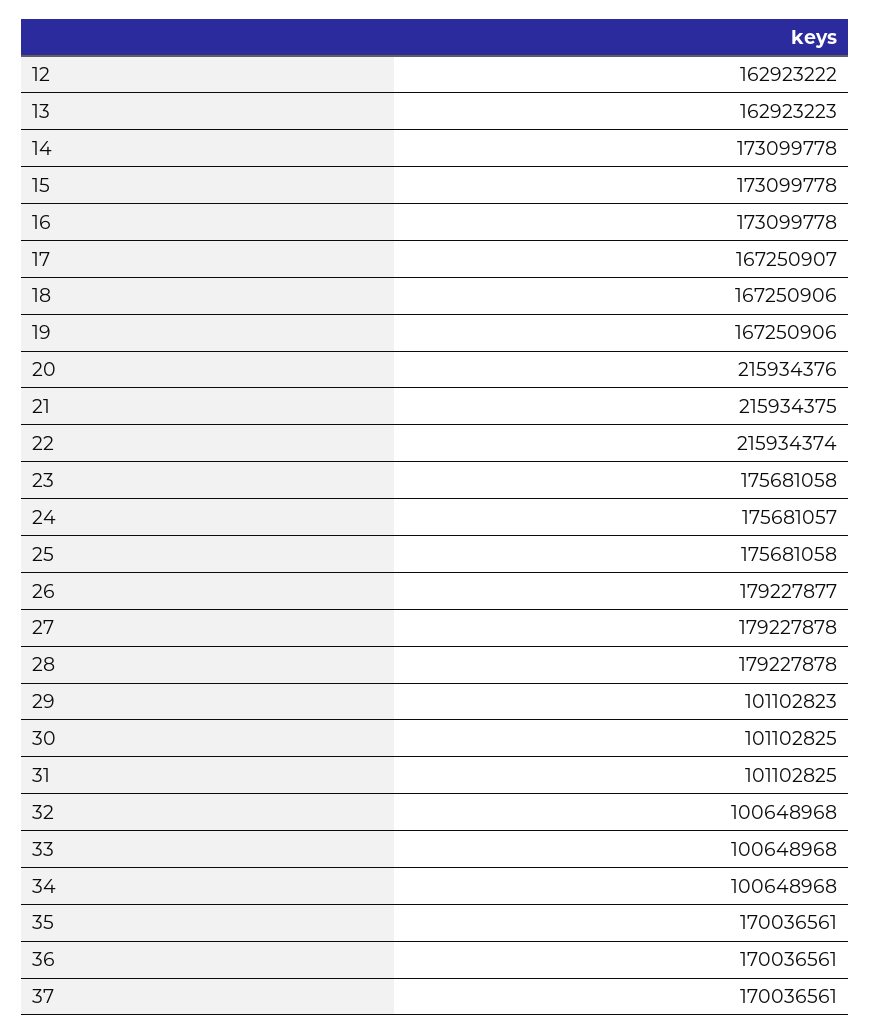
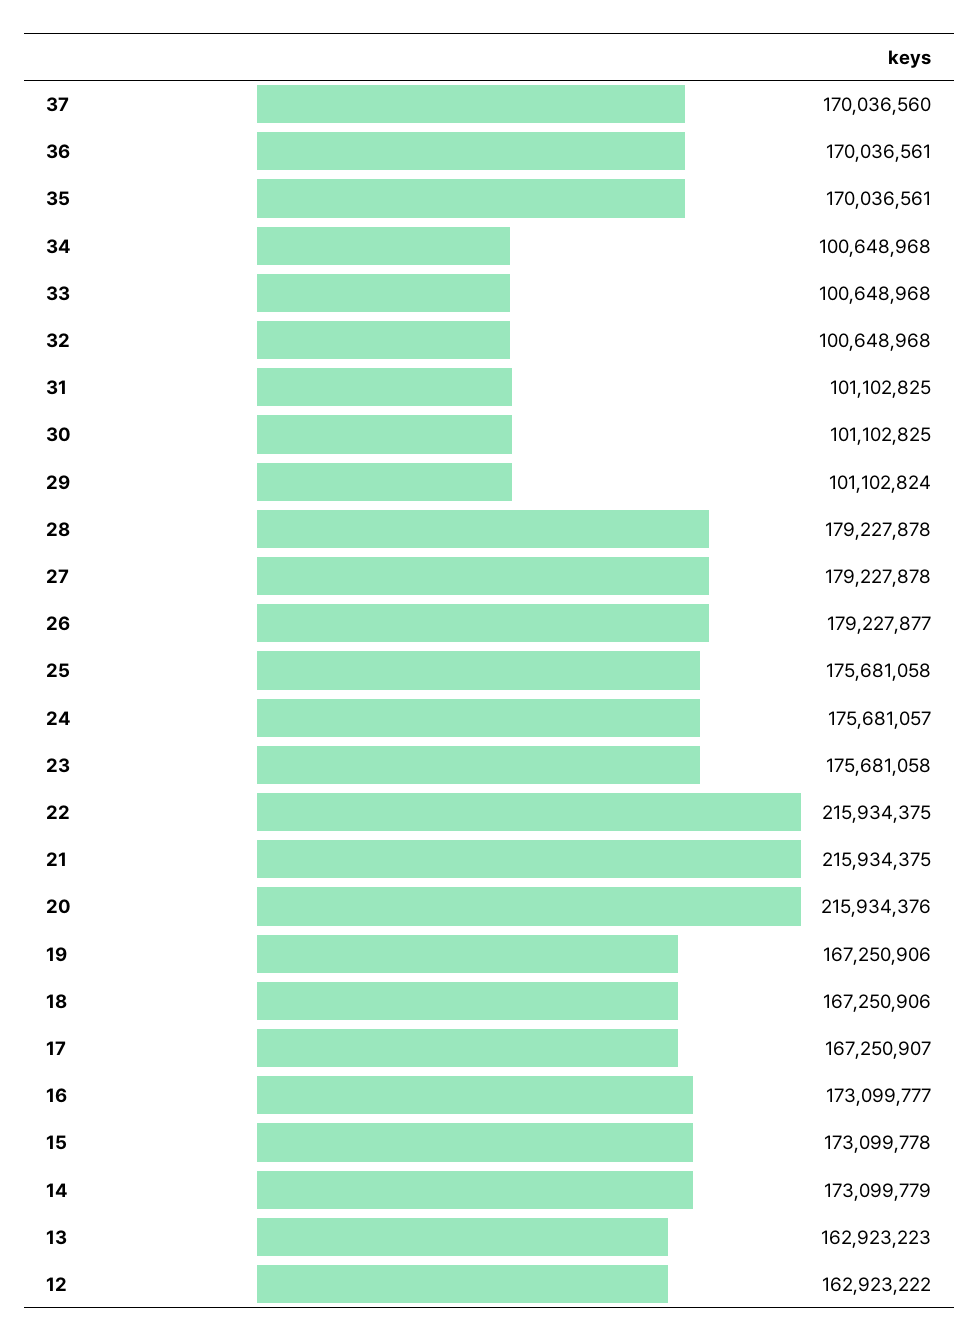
14: 173099778 -> 173099779
16: 173099778 -> 173099777
22: 215934374 -> 215934375
29: 101102823 -> 101102824
37: 170036561 -> 170036560

